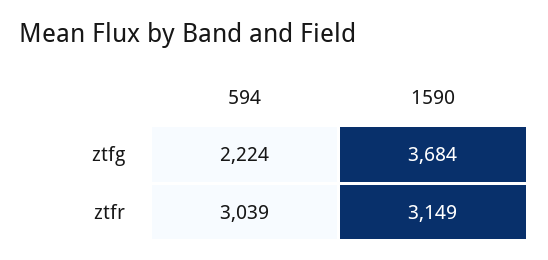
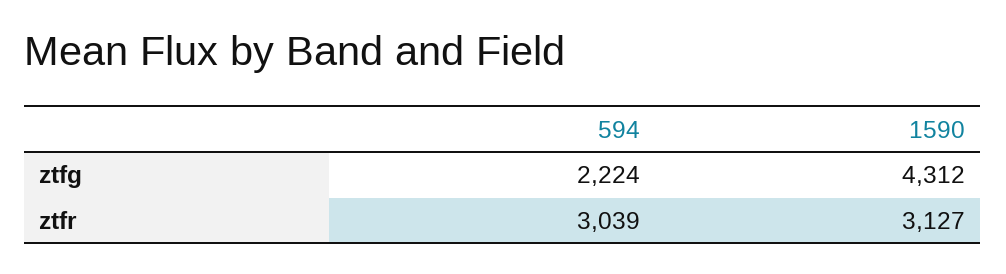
1590, ztfg: 3684 -> 4312
1590, ztfr: 3149 -> 3127

